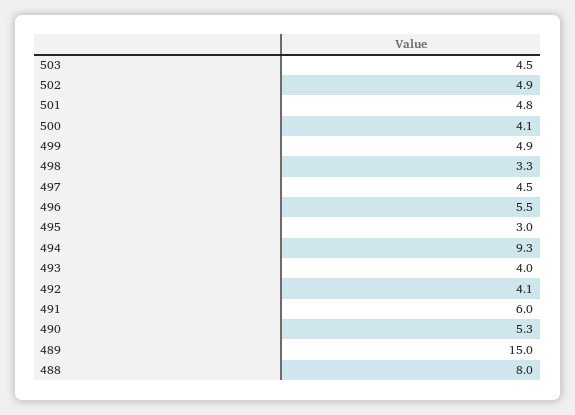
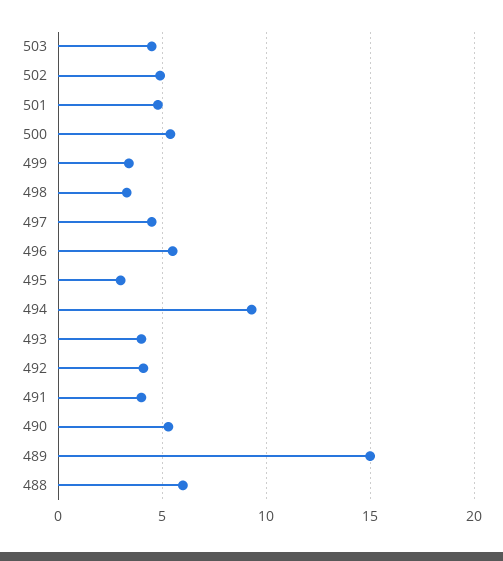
500: 4.1 -> 5.5
499: 4.9 -> 3.5
491: 6 -> 4
488: 8 -> 6

